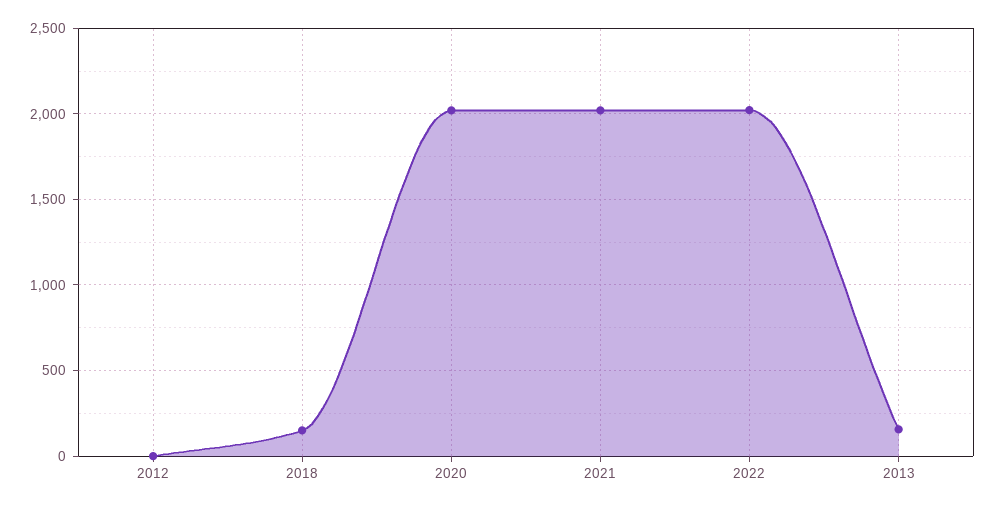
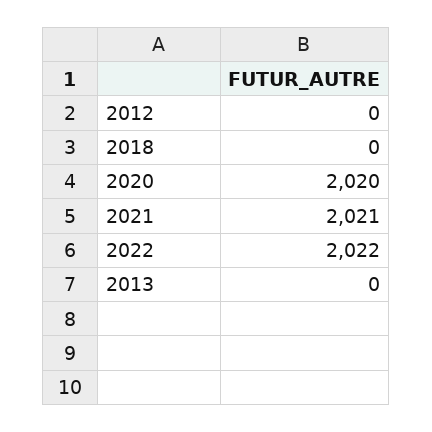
2018: 150 -> 0
2013: 150 -> 0

